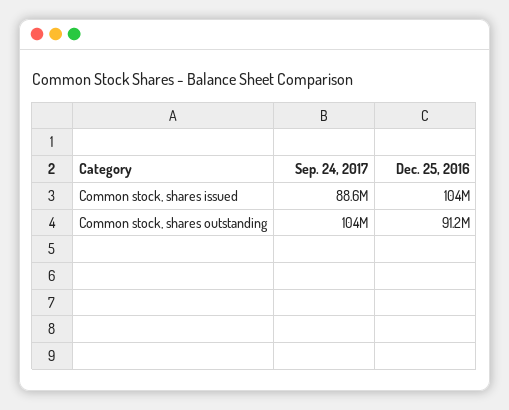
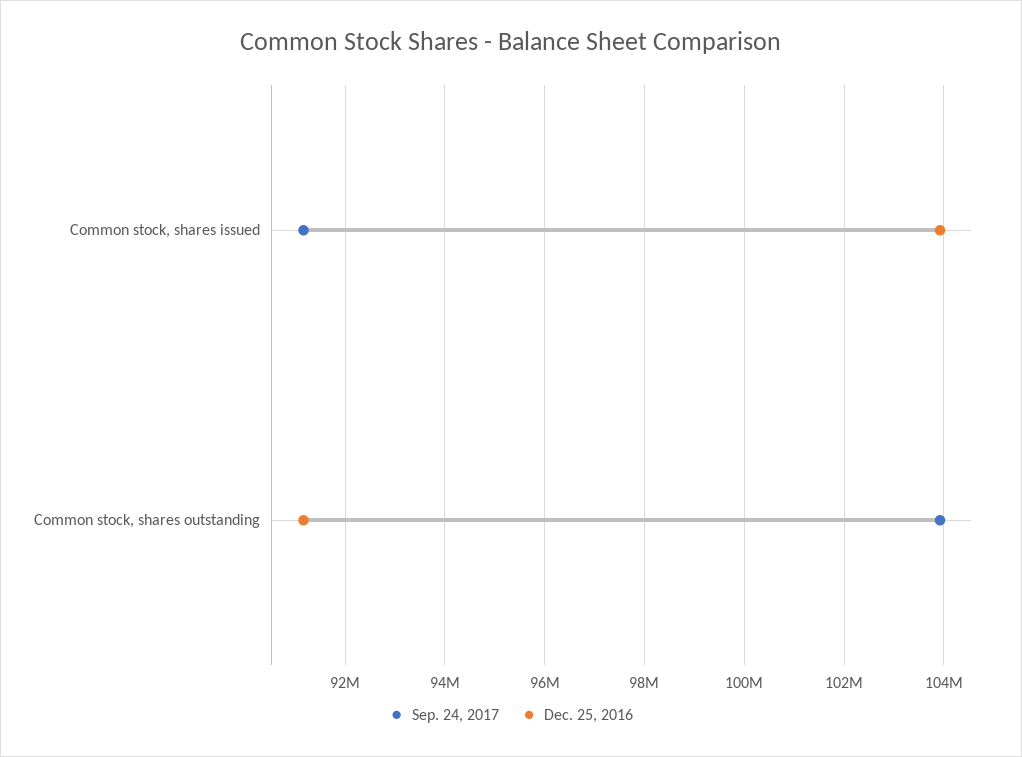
Sep. 24, 2017, Common stock, shares issued: 88600000 -> 91200000

